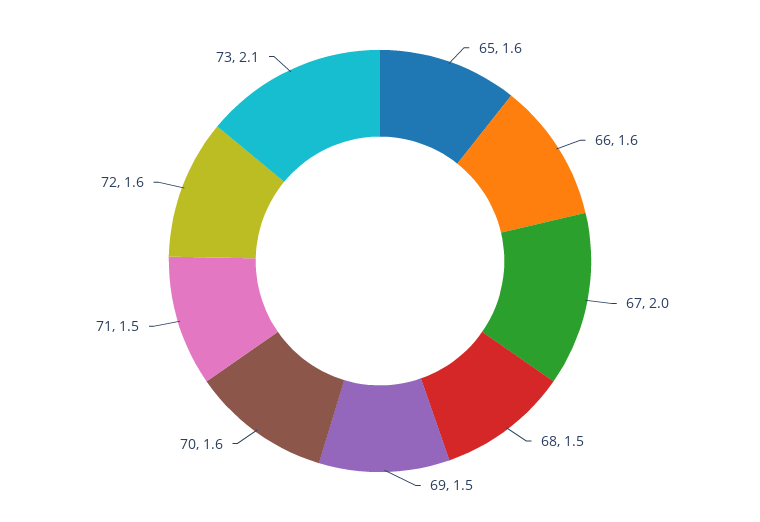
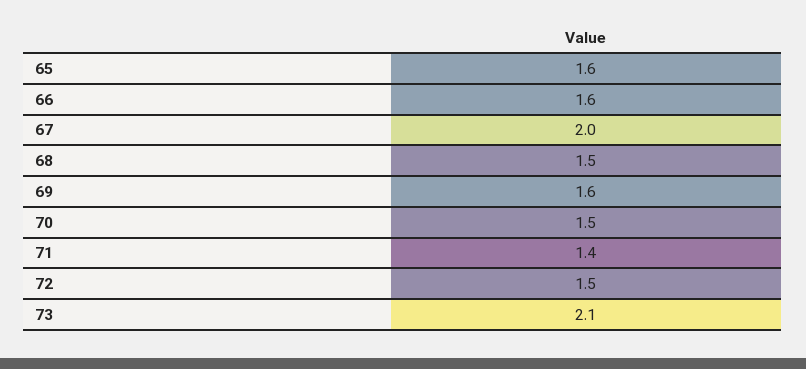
69: 1.5 -> 1.6
70: 1.6 -> 1.5
71: 1.5 -> 1.4
72: 1.6 -> 1.5

